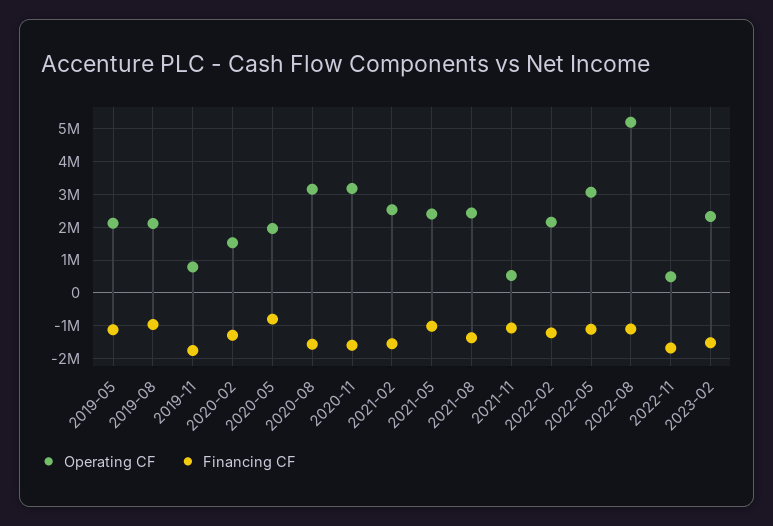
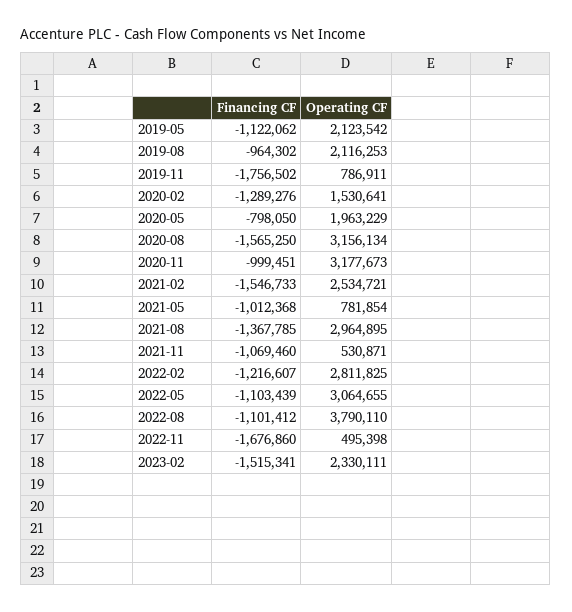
Financing CF, 2020-11: -1600000 -> -999451
Operating CF, 2021-05: 2400000 -> 781854
Operating CF, 2021-08: 2400000 -> 2964895
Operating CF, 2022-02: 2200000 -> 2811825
Operating CF, 2022-08: 5200000 -> 3790110

